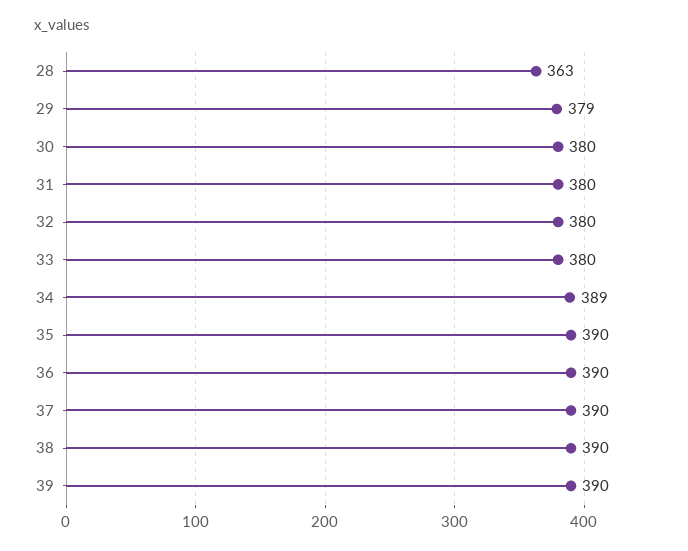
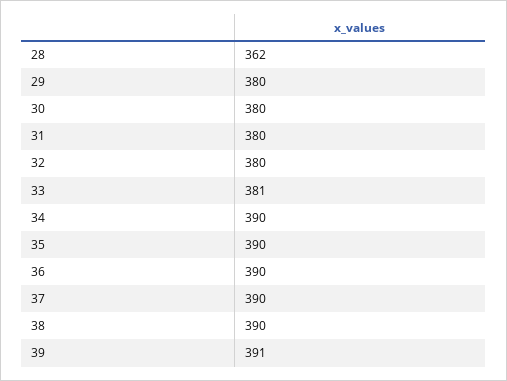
28: 363 -> 362
29: 379 -> 380
33: 380 -> 381
34: 389 -> 390
39: 390 -> 391

